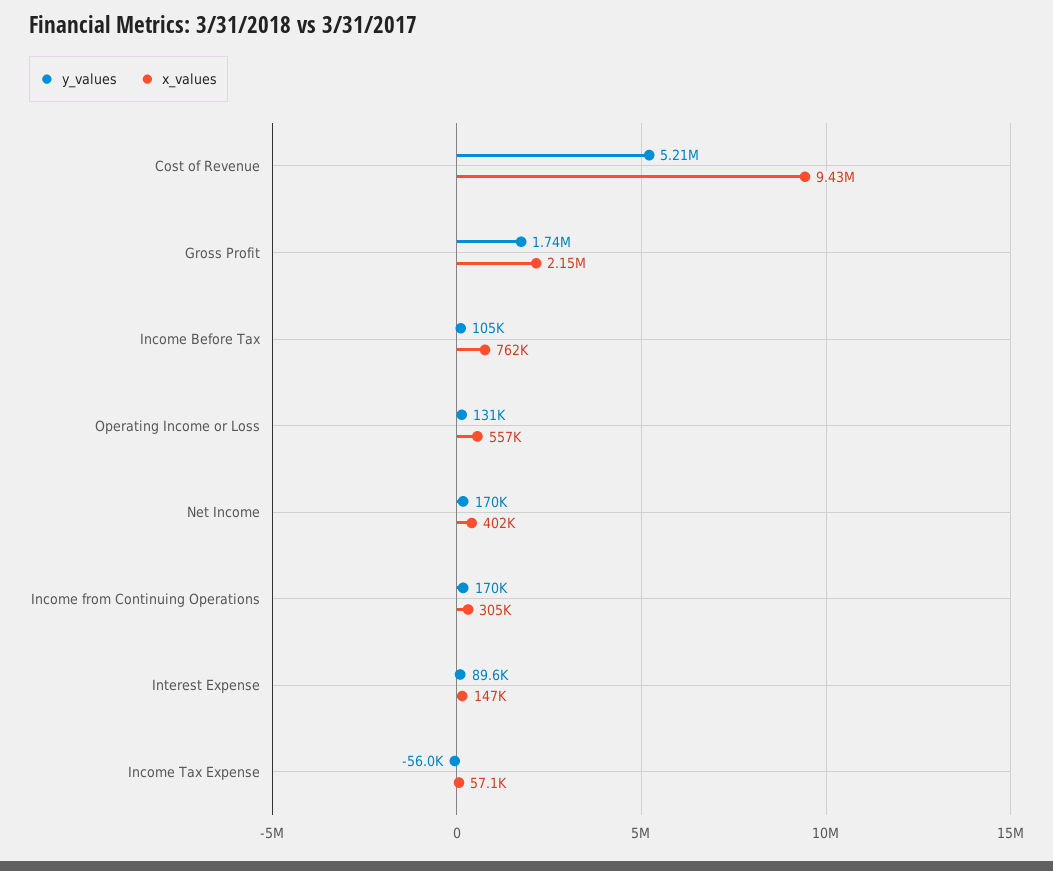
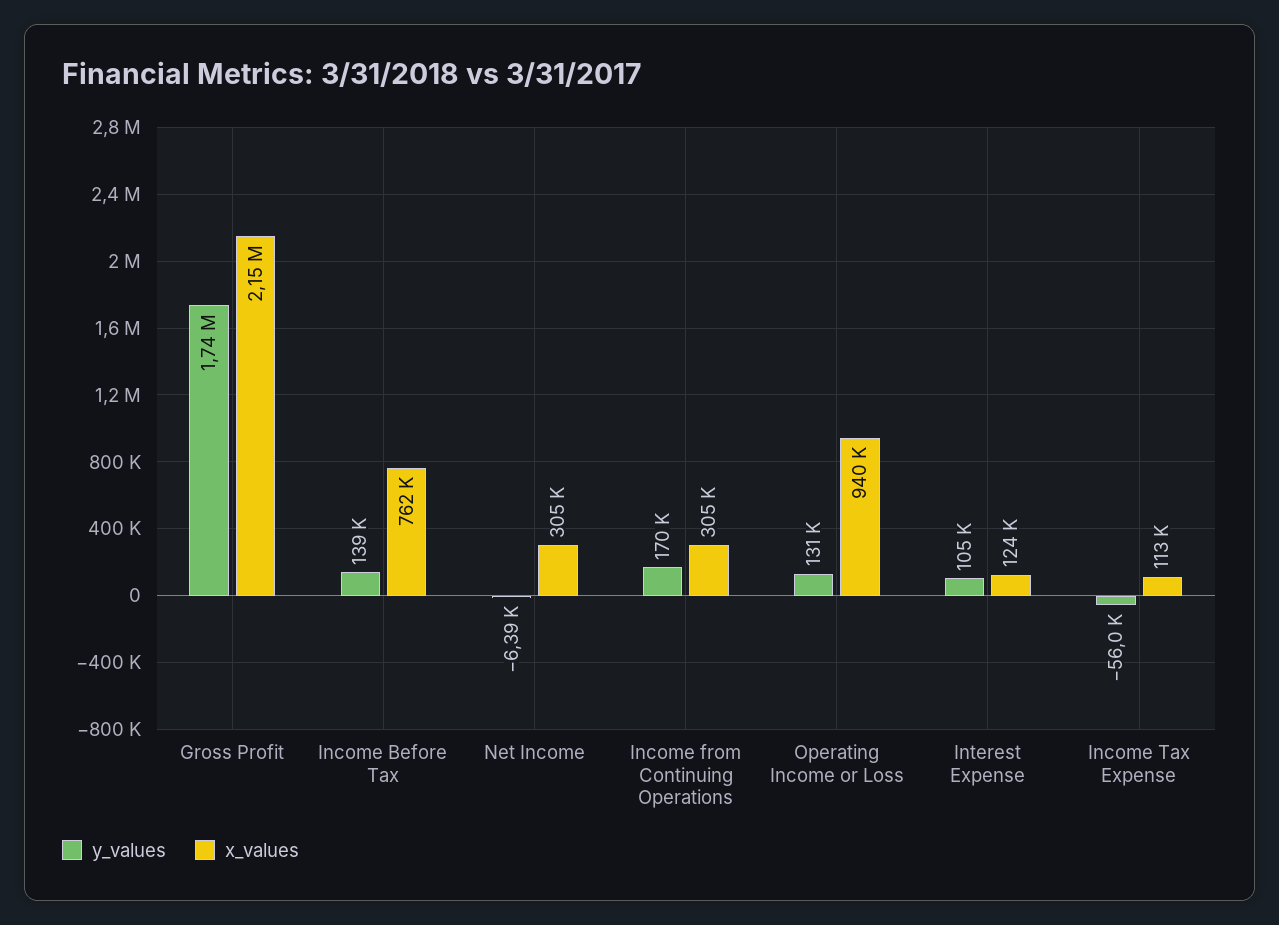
y_values, Cost of Revenue: 5210000 -> none
x_values, Cost of Revenue: 9430000 -> none
y_values, Income Before Tax: 105000 -> 139000
x_values, Operating Income or Loss: 557000 -> 940000
y_values, Net Income: 170000 -> -6390
x_values, Net Income: 402000 -> 305000
y_values, Interest Expense: 89600 -> 105000
x_values, Interest Expense: 147000 -> 124000
x_values, Income Tax Expense: 57100 -> 113000

